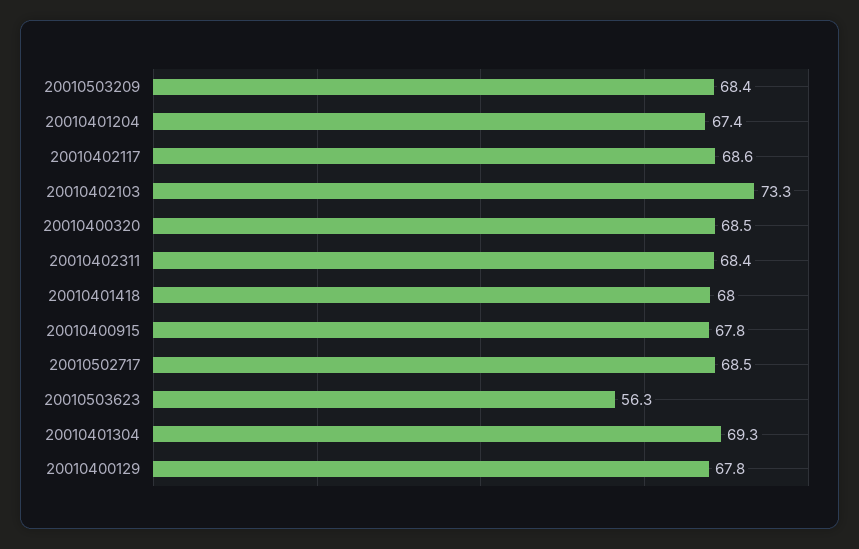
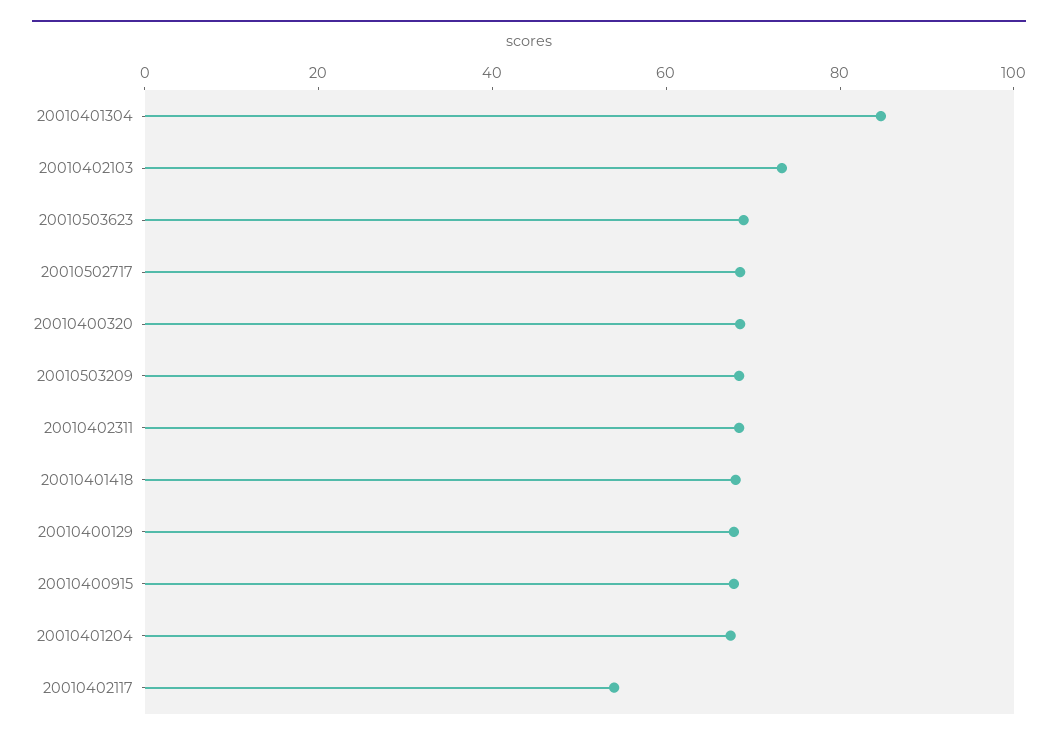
20010402117: 68.6 -> 55
20010503623: 56.3 -> 70
20010401304: 69.3 -> 85

